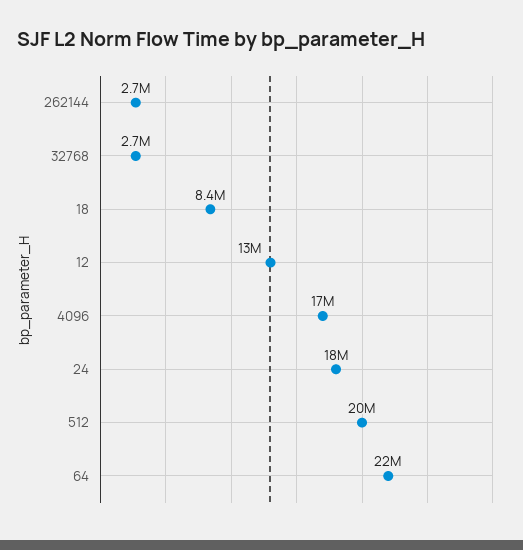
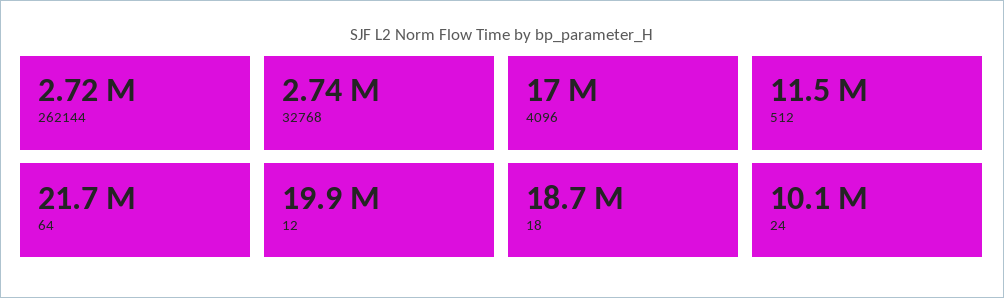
18: 8400000 -> 18700000
12: 13000000 -> 19900000
24: 18000000 -> 10100000
512: 20000000 -> 11500000

